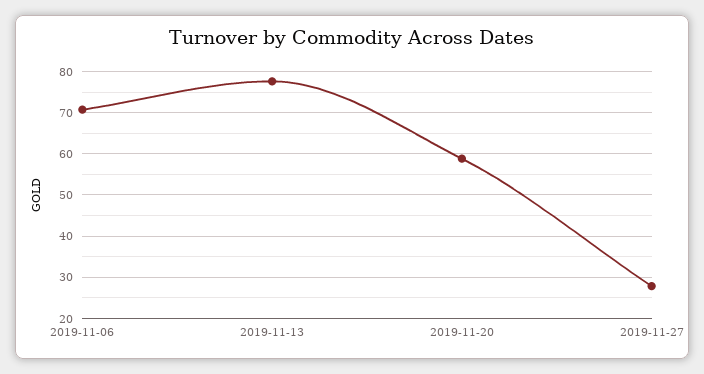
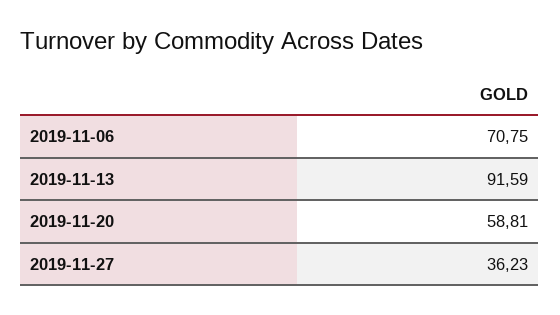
2019-11-13: 78 -> 91.59
2019-11-27: 28 -> 36.23

